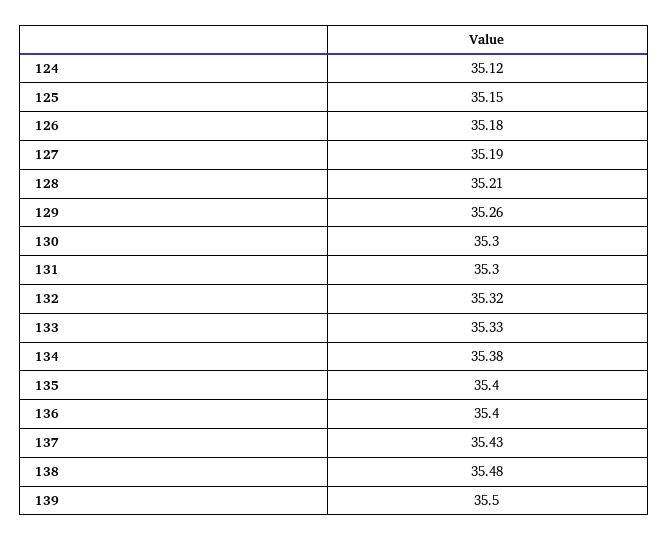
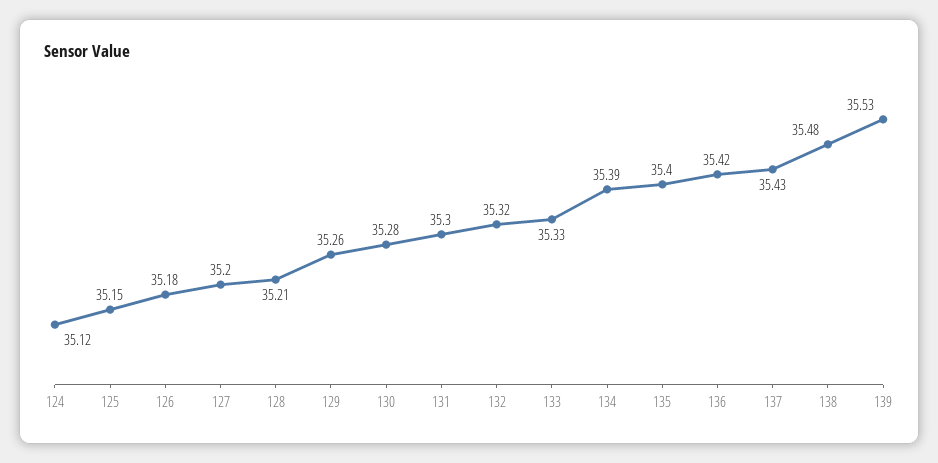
127: 35.19 -> 35.2
130: 35.3 -> 35.28
134: 35.38 -> 35.39
136: 35.4 -> 35.42
139: 35.5 -> 35.53

